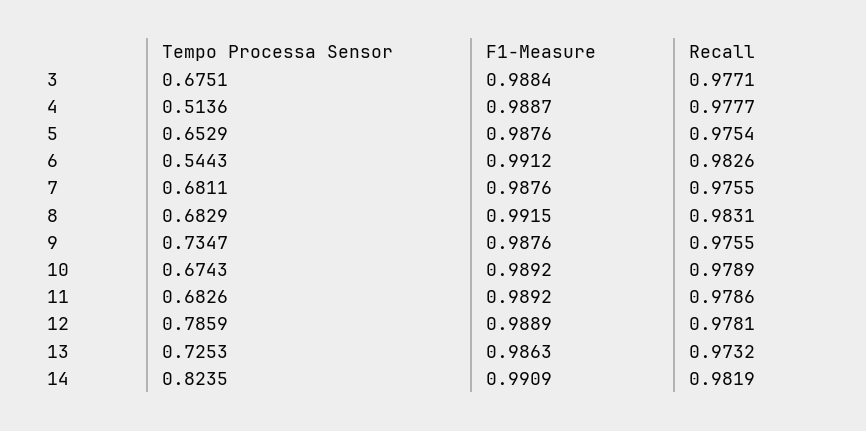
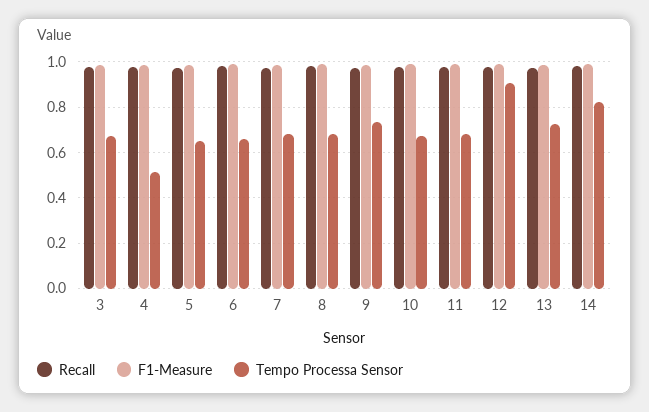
Tempo Processa Sensor, 6: 0.5443 -> 0.65
Tempo Processa Sensor, 12: 0.7859 -> 0.9

